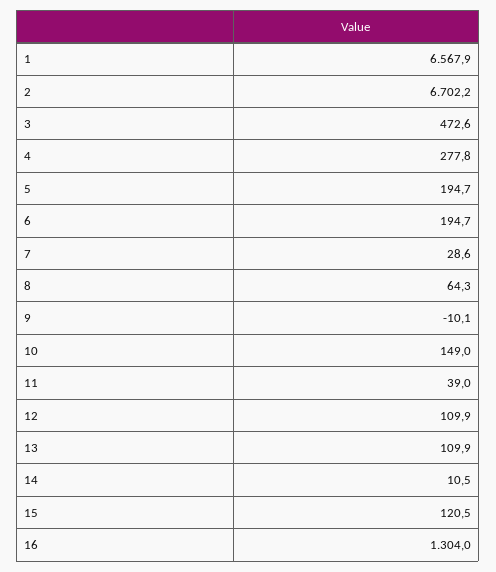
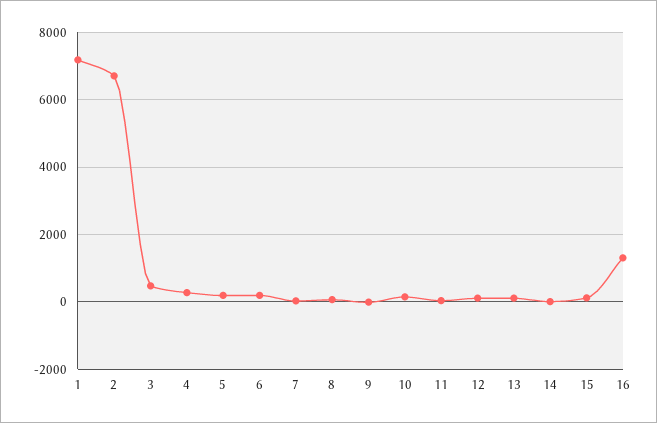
1: 6567.9 -> 7200

